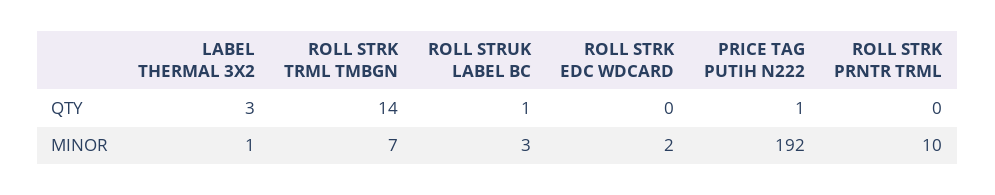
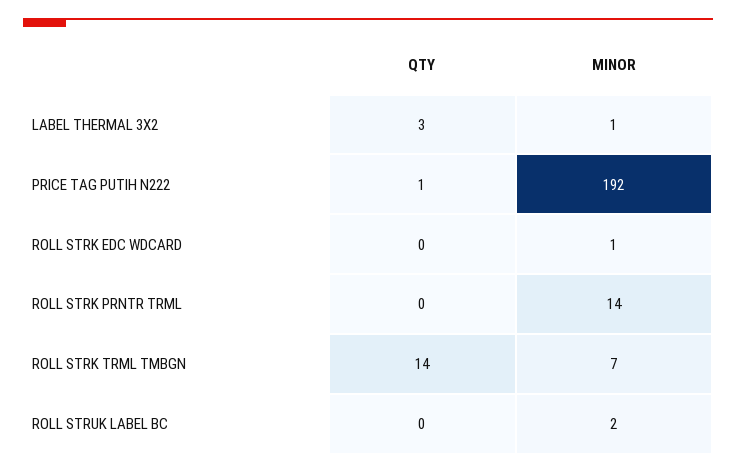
ROLL STRUK LABEL BC, QTY: 1 -> 0
ROLL STRUK LABEL BC, MINOR: 3 -> 2
ROLL STRK EDC WDCARD, MINOR: 2 -> 1
ROLL STRK PRNTR TRML, MINOR: 10 -> 14

